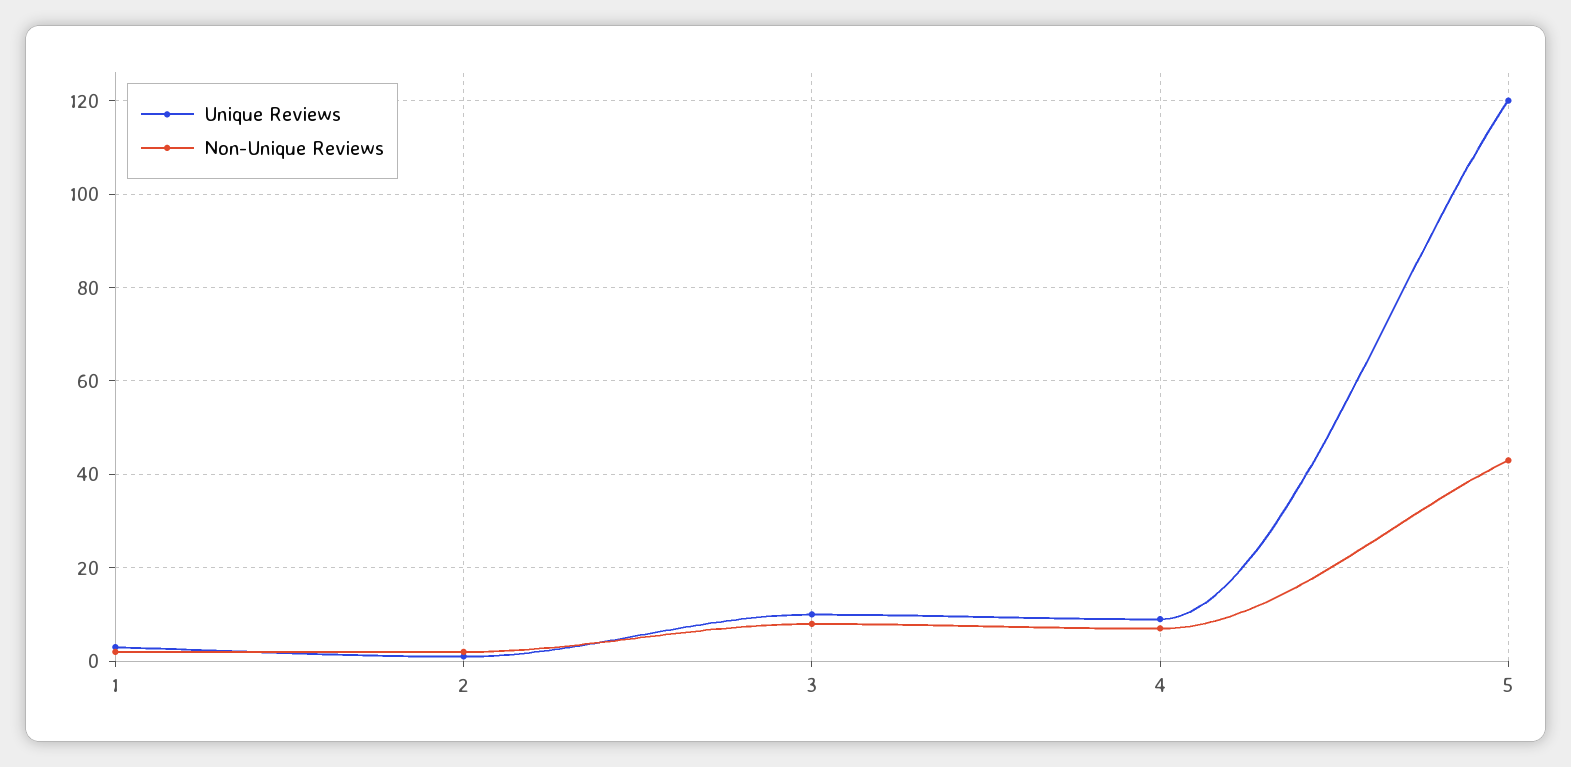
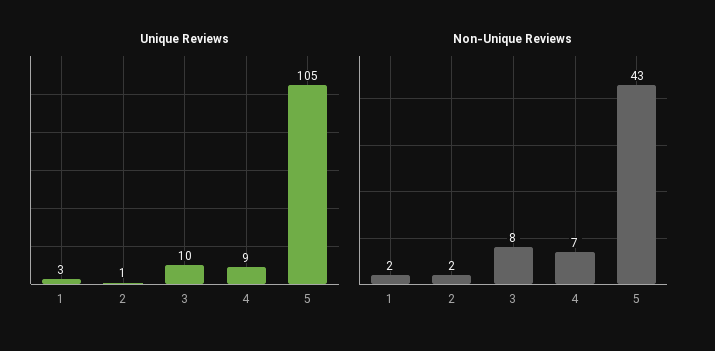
Unique Reviews, 5: 120 -> 105

